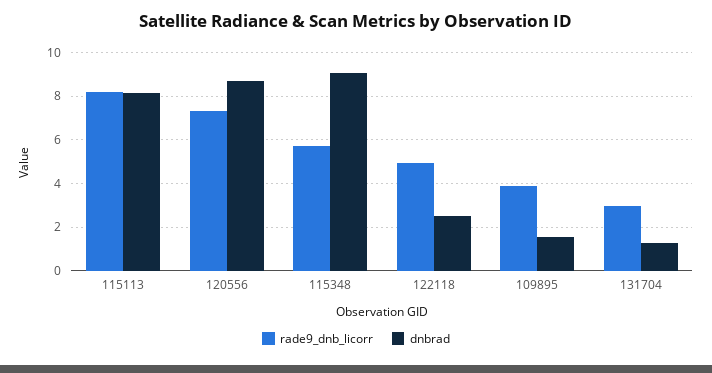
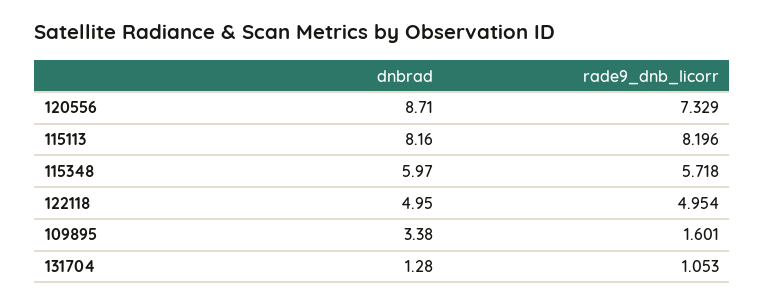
dnbrad, 115348: 9 -> 5.97
dnbrad, 122118: 2.5 -> 4.95
rade9_dnb_licorr, 109895: 4 -> 1.601
dnbrad, 109895: 1.5 -> 3.38
rade9_dnb_licorr, 131704: 3 -> 1.053

